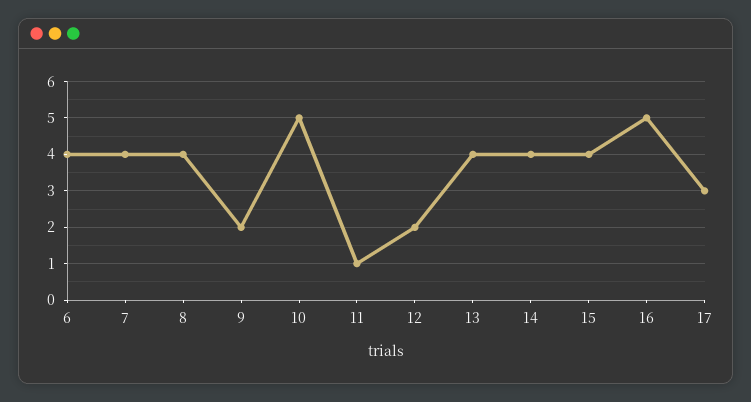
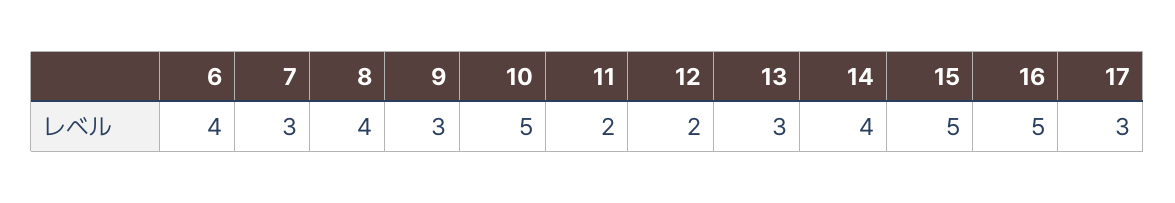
7: 4 -> 3
9: 2 -> 3
11: 1 -> 2
13: 4 -> 3
15: 4 -> 5

